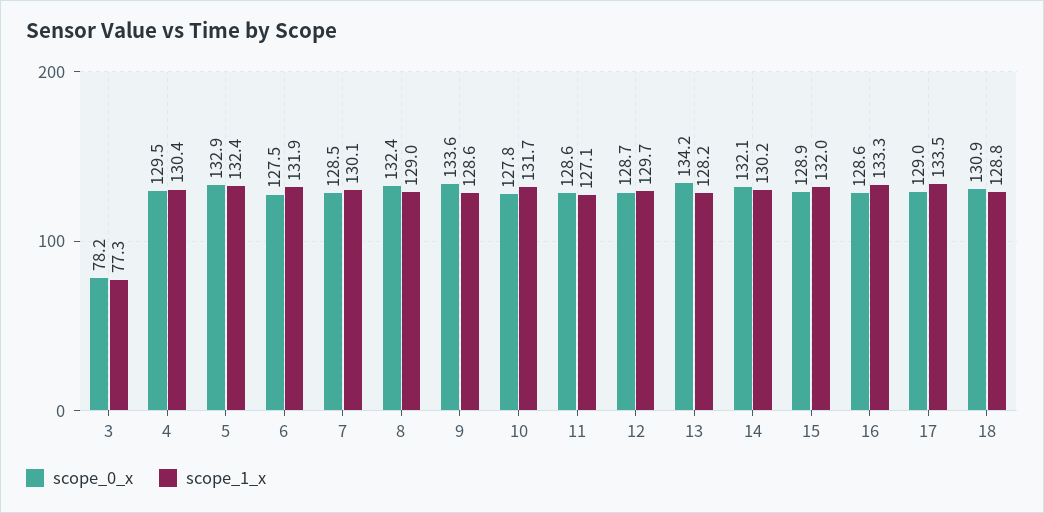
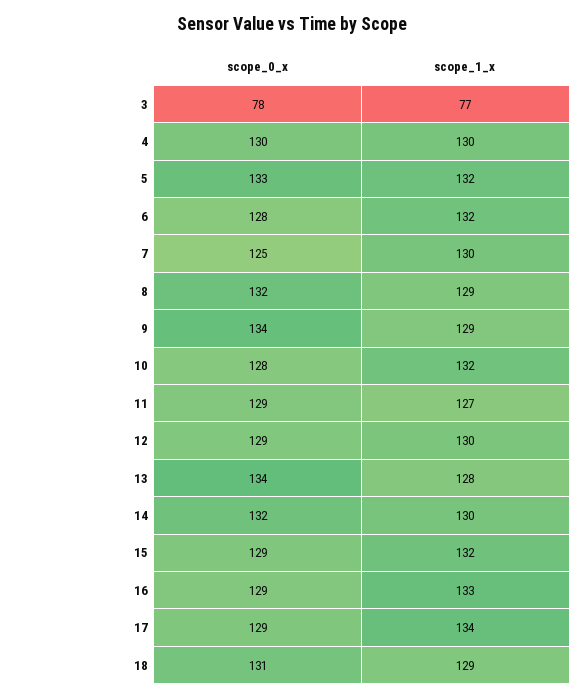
scope_0_x, 7: 128.5 -> 125

